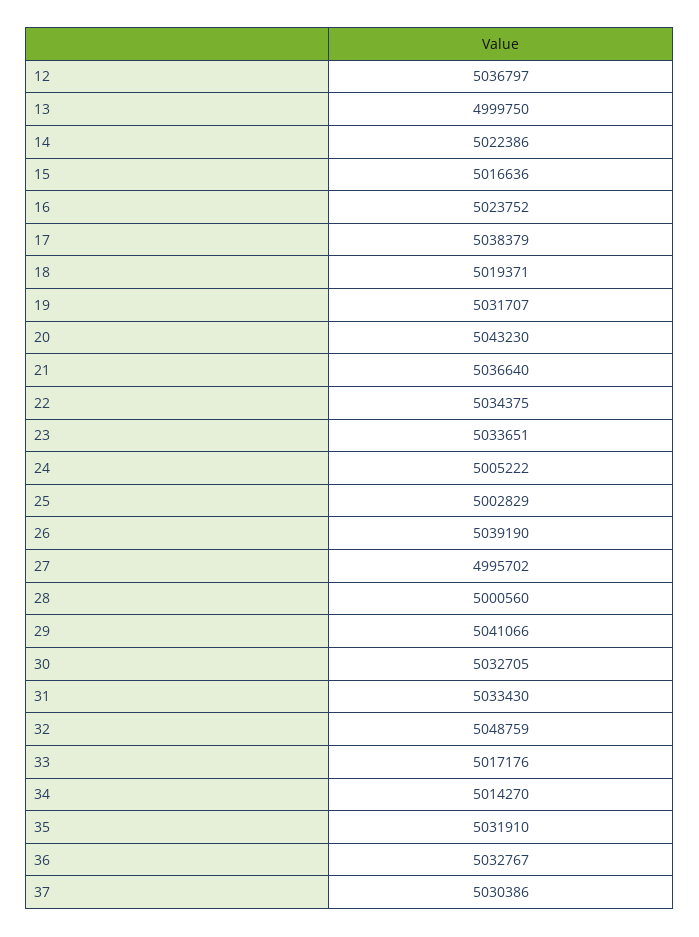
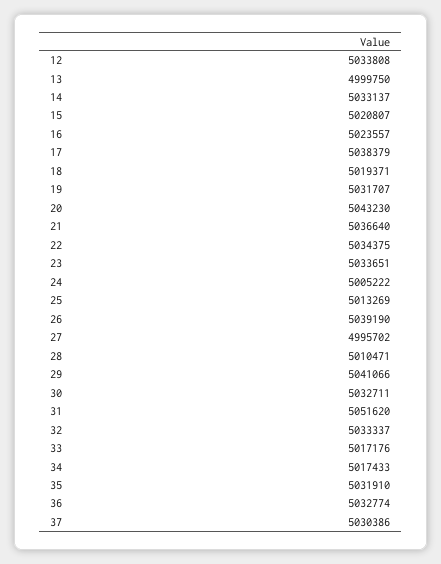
12: 5036797 -> 5033808
14: 5022386 -> 5033137
15: 5016636 -> 5020807
16: 5023752 -> 5023557
25: 5002829 -> 5013269
28: 5000560 -> 5010471
30: 5032705 -> 5032711
31: 5033430 -> 5051620
32: 5048759 -> 5033337
34: 5014270 -> 5017433
36: 5032767 -> 5032774

